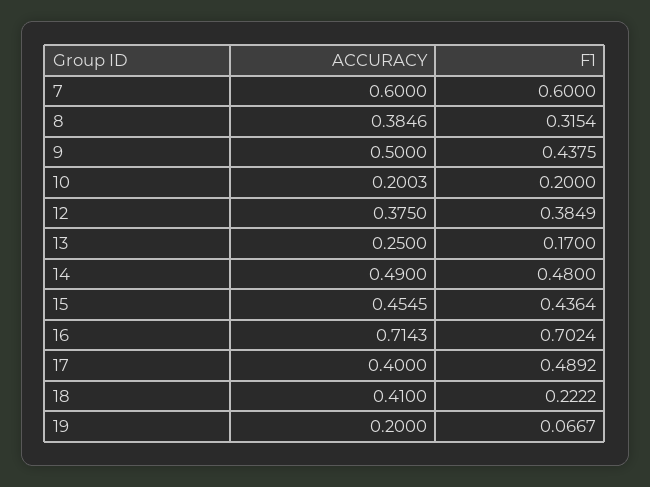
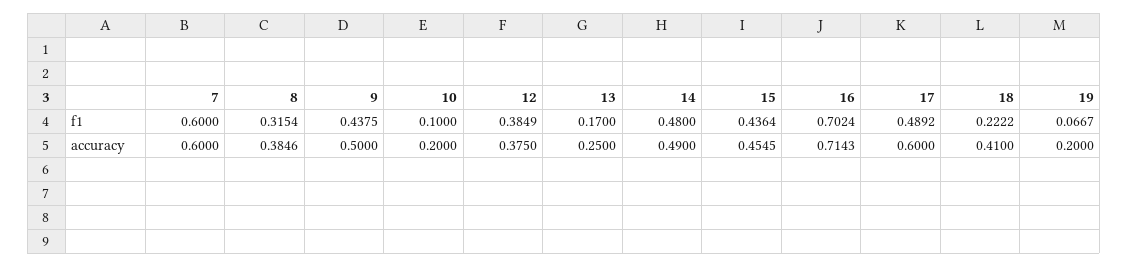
ACCURACY, 10: 0.2003 -> 0.2
F1, 10: 0.2 -> 0.1
ACCURACY, 17: 0.4 -> 0.6

